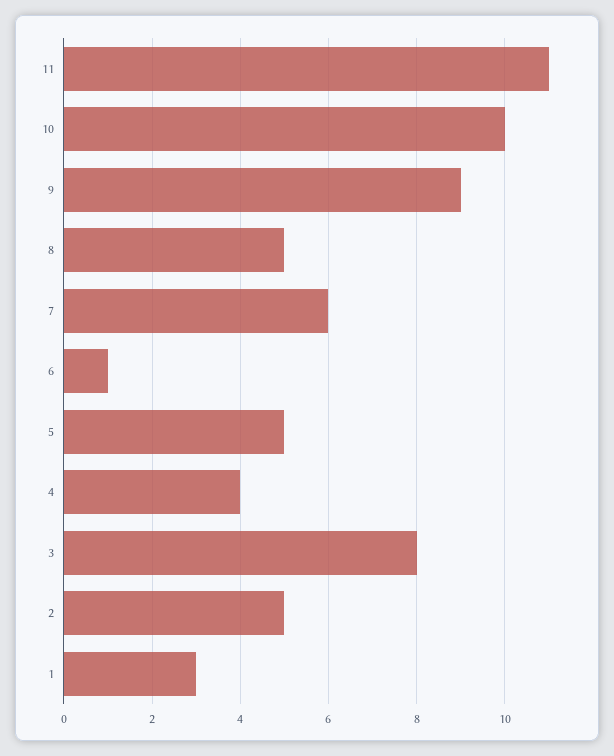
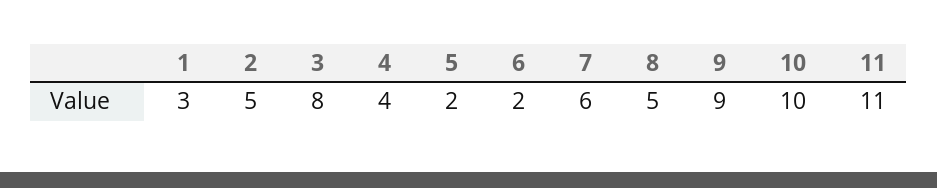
6: 1 -> 2
5: 5 -> 2

